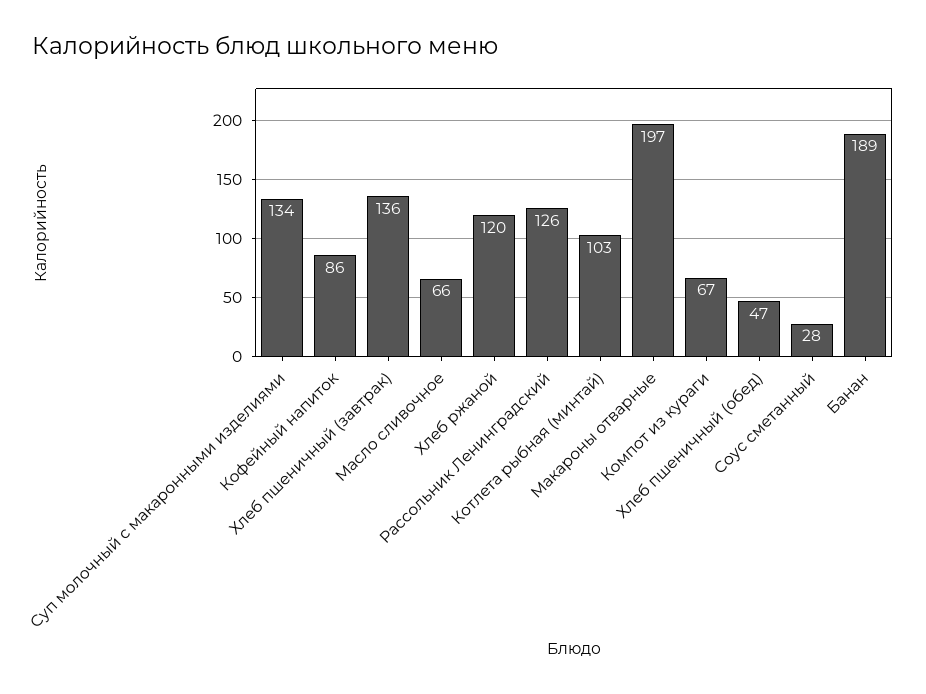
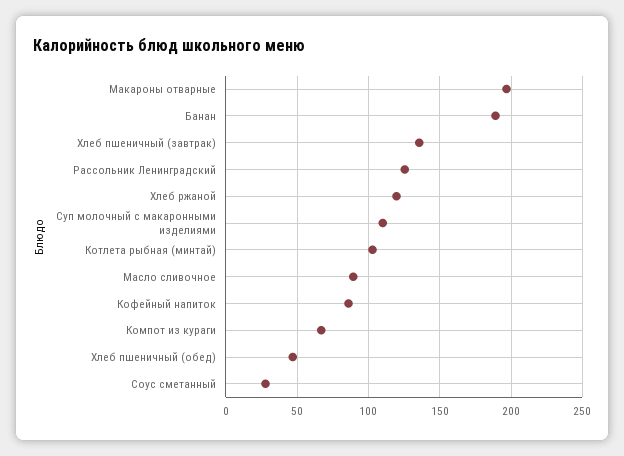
Суп молочный с макаронными изделиями: 134 -> 110
Масло сливочное: 66 -> 90

